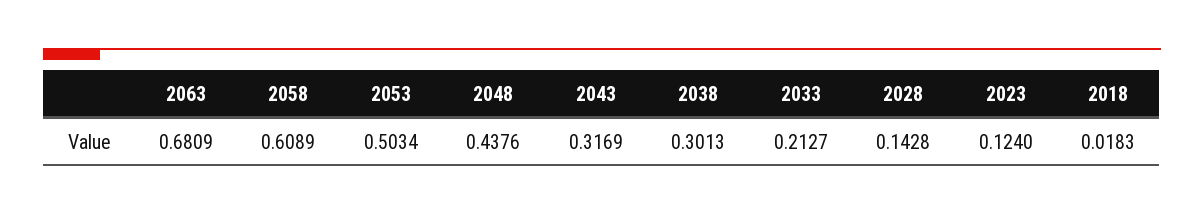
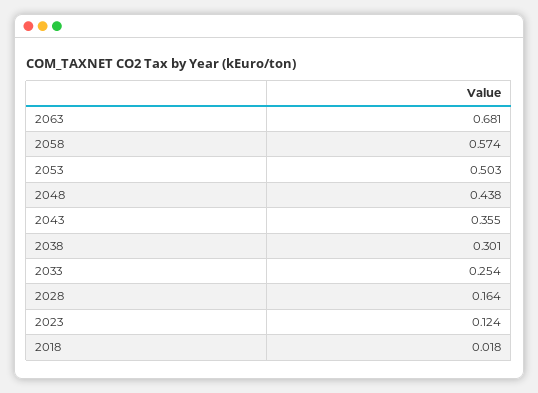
2058: 0.6089 -> 0.574
2043: 0.3169 -> 0.355
2033: 0.2127 -> 0.254
2028: 0.1428 -> 0.164

